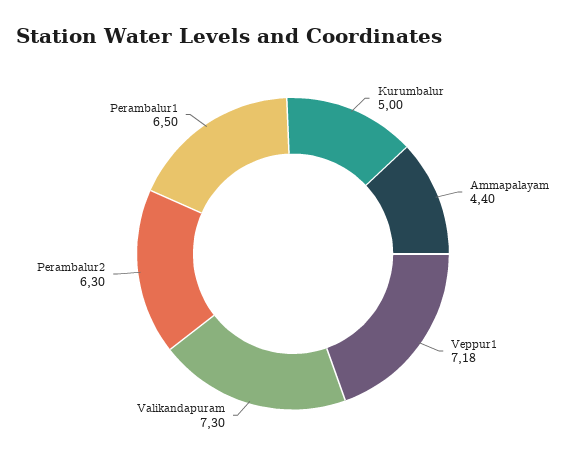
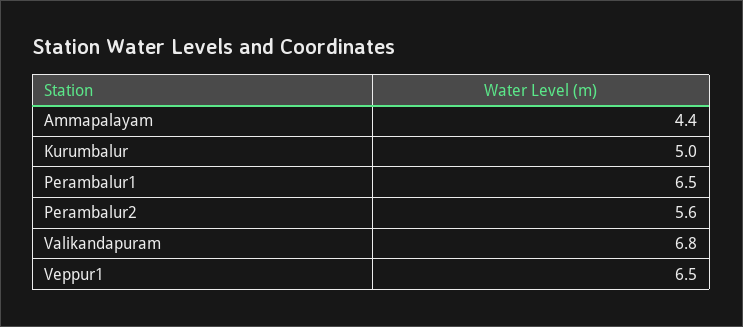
Veppur1: 7.18 -> 6.5
Valikandapuram: 7.3 -> 6.8
Perambalur2: 6.3 -> 5.6

